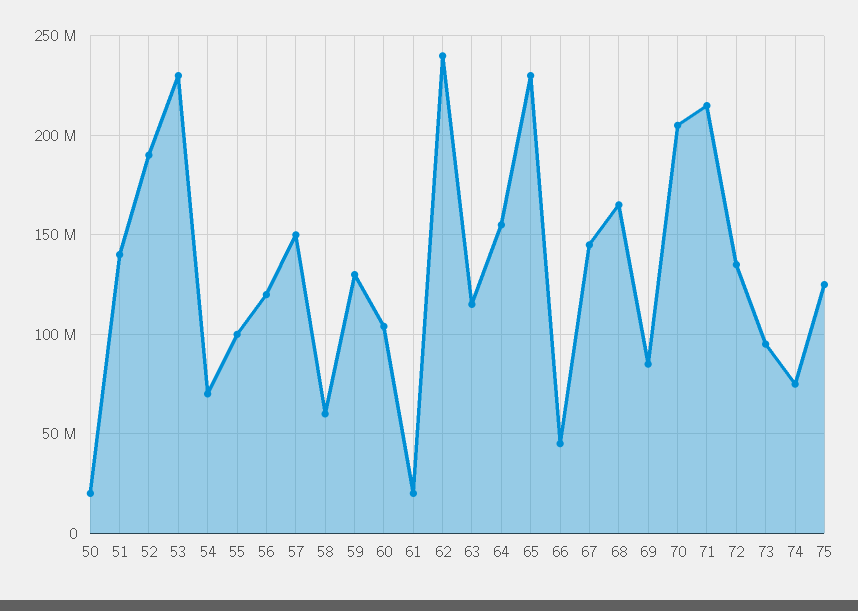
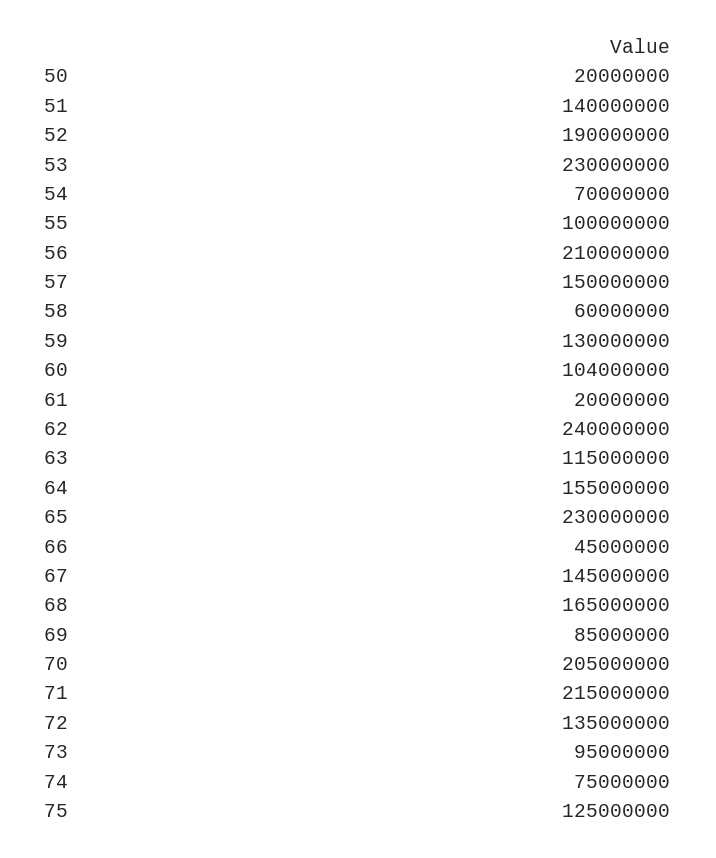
56: 120000000 -> 210000000

